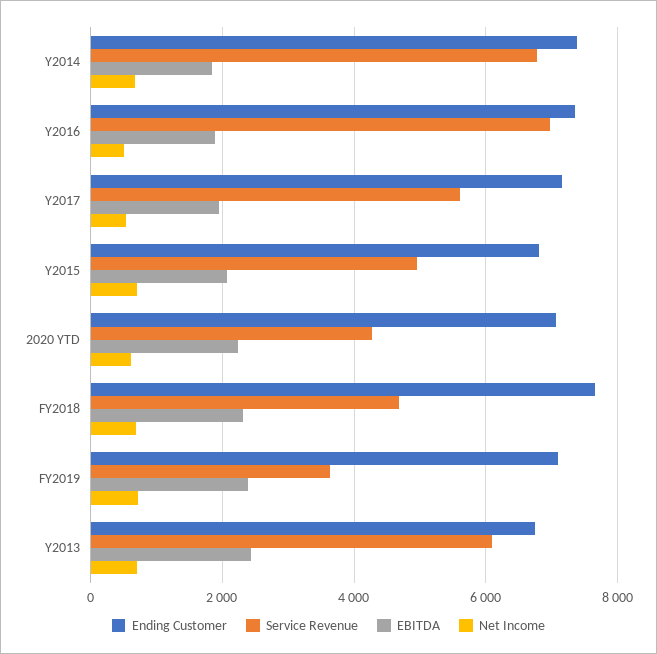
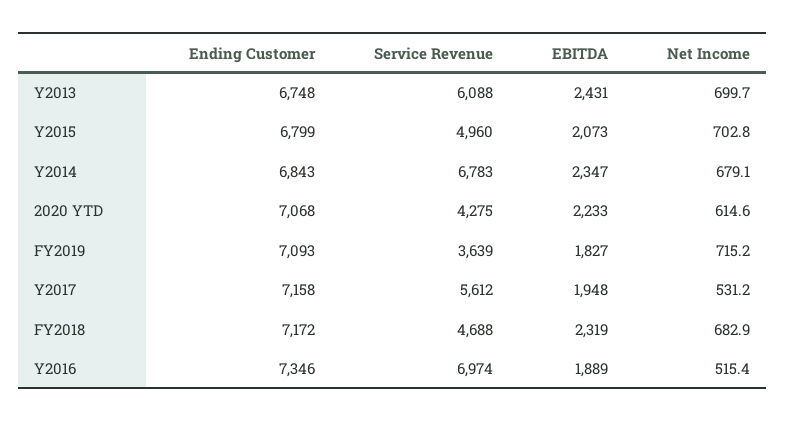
Ending Customer, Y2014: 7400 -> 6843
EBITDA, Y2014: 1800 -> 2347
Ending Customer, FY2018: 7600 -> 7172
EBITDA, FY2019: 2400 -> 1827

